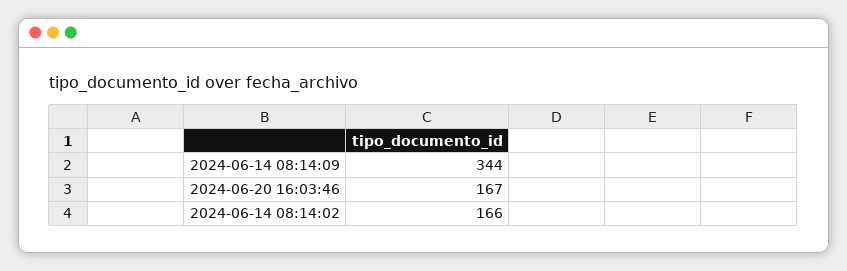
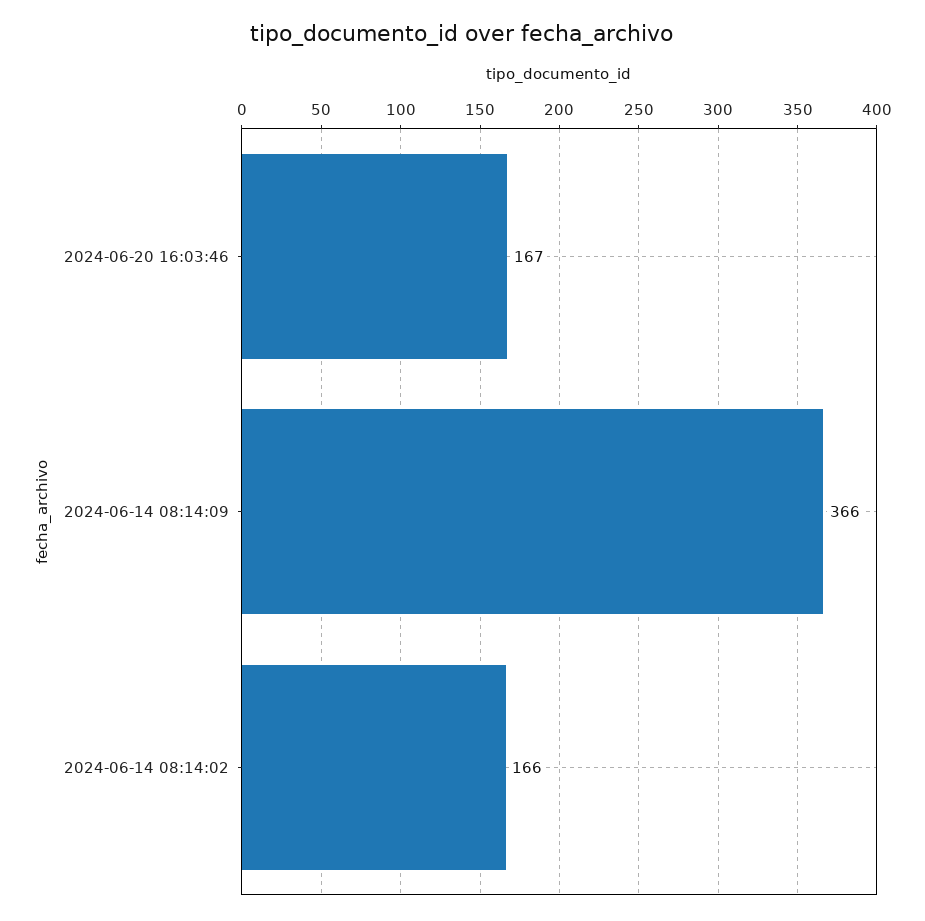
2024-06-14 08:14:09: 344 -> 366

